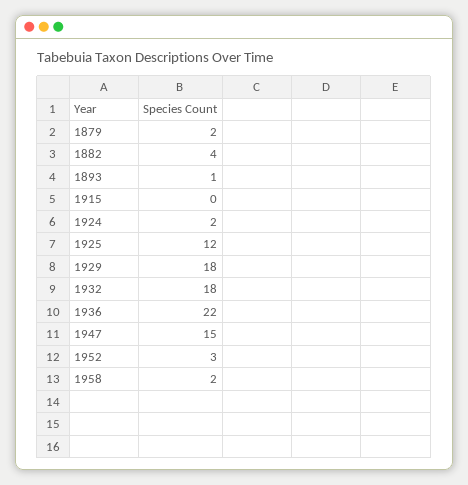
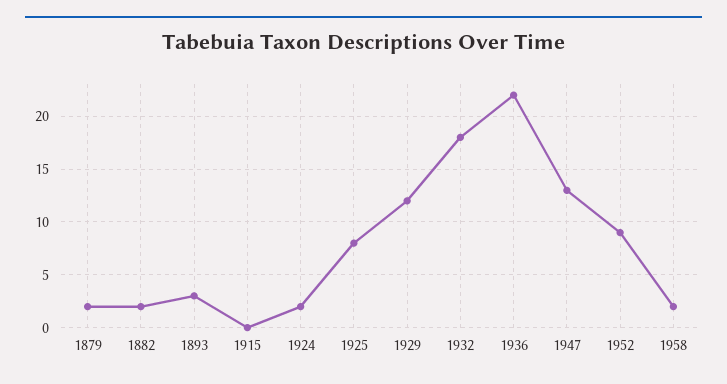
1882: 4 -> 2
1893: 1 -> 3
1925: 12 -> 8
1929: 18 -> 12
1947: 15 -> 13
1952: 3 -> 9

